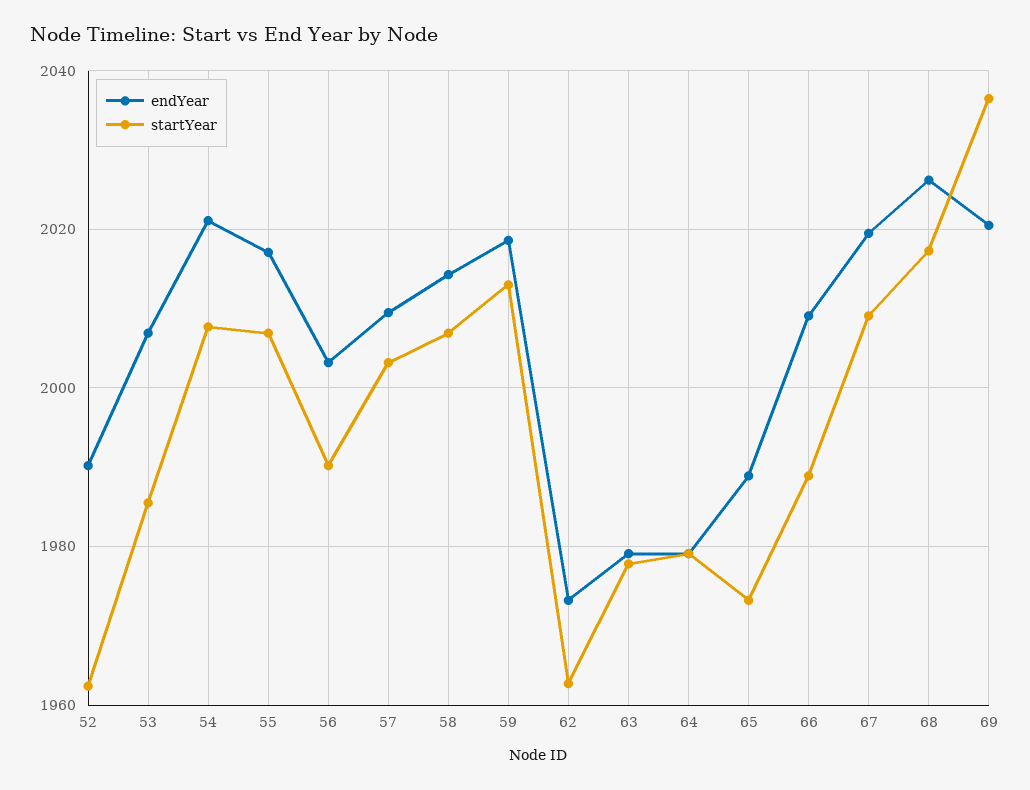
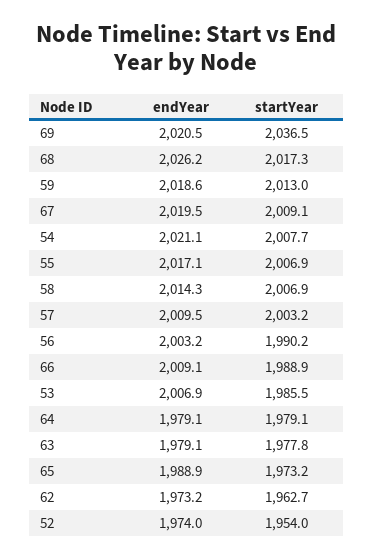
endYear, 52: 1990 -> 1974
startYear, 52: 1962 -> 1954

